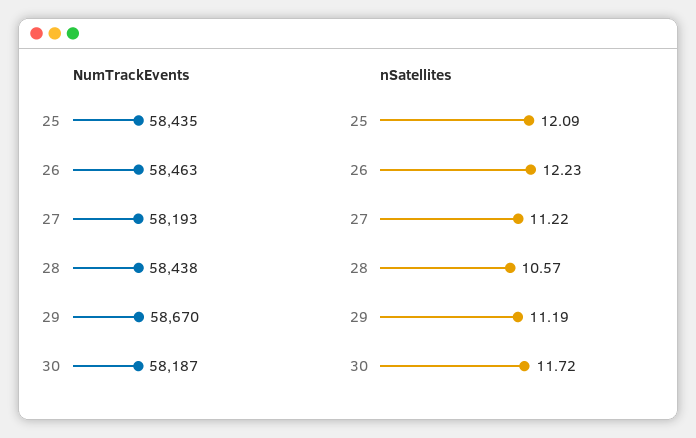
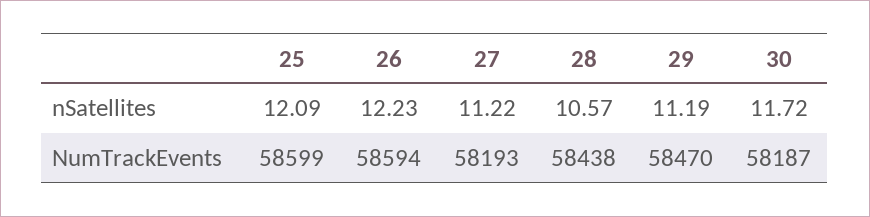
NumTrackEvents, 25: 58435 -> 58599
NumTrackEvents, 26: 58463 -> 58594
NumTrackEvents, 29: 58670 -> 58470

